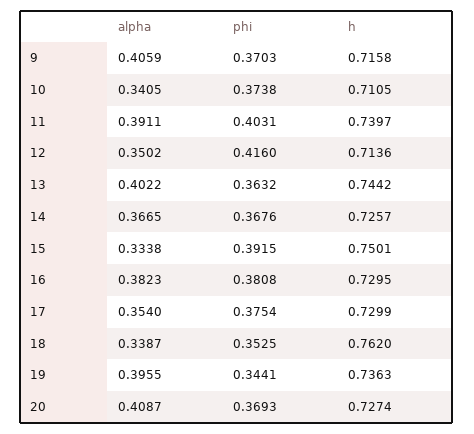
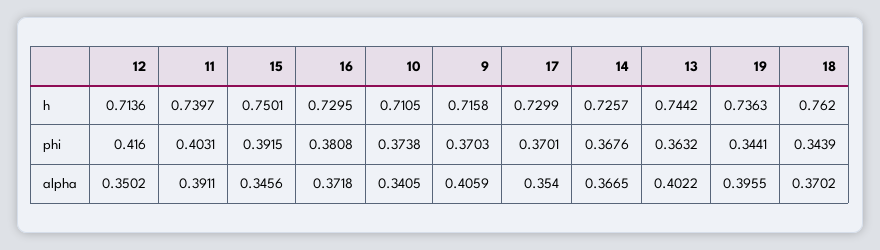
alpha, 15: 0.3338 -> 0.3456
alpha, 16: 0.3823 -> 0.3718
phi, 17: 0.3754 -> 0.3701
alpha, 18: 0.3387 -> 0.3702
phi, 18: 0.3525 -> 0.3439
alpha, 20: 0.4087 -> none
phi, 20: 0.3693 -> none
h, 20: 0.7274 -> none

